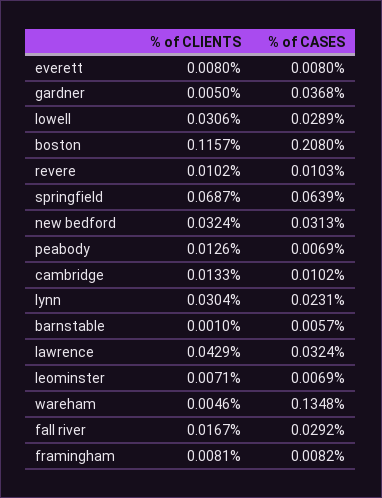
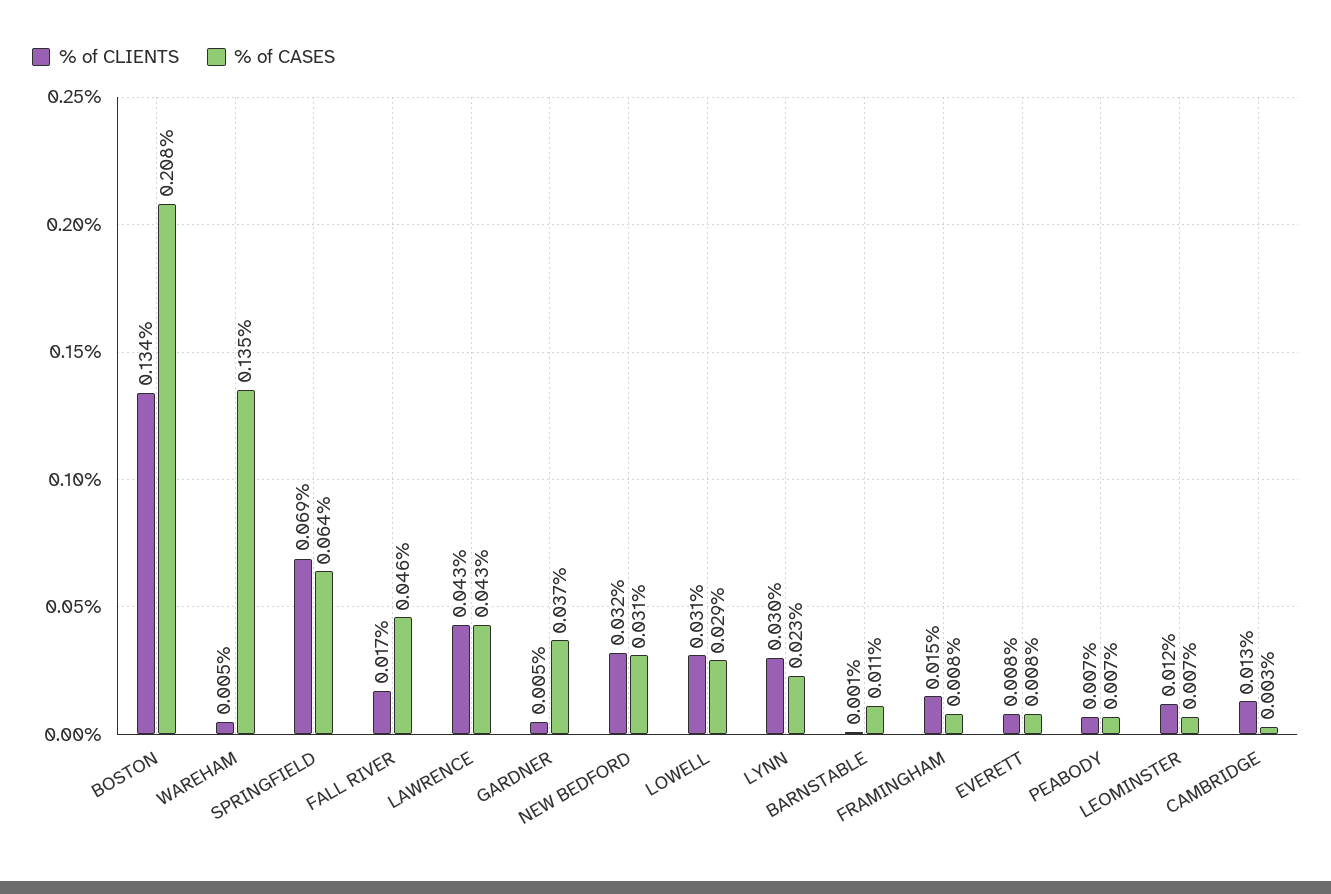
% of CLIENTS, boston: 0.1157 -> 0.134
% of CLIENTS, revere: 0.0102 -> none
% of CASES, revere: 0.0103 -> none
% of CLIENTS, peabody: 0.0126 -> 0.007
% of CASES, cambridge: 0.0102 -> 0.003
% of CASES, barnstable: 0.0057 -> 0.011
% of CASES, lawrence: 0.0324 -> 0.043
% of CLIENTS, leominster: 0.0071 -> 0.012
% of CASES, fall river: 0.0292 -> 0.046
% of CLIENTS, framingham: 0.0081 -> 0.015

